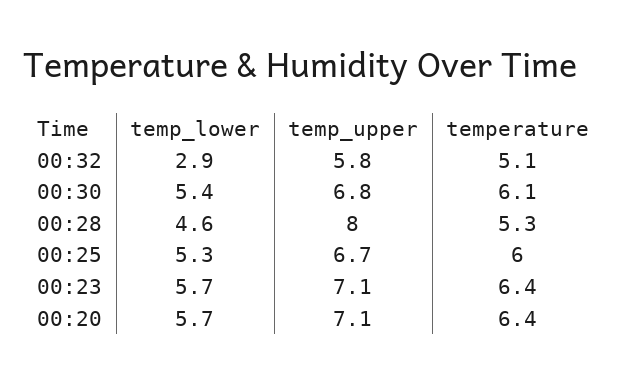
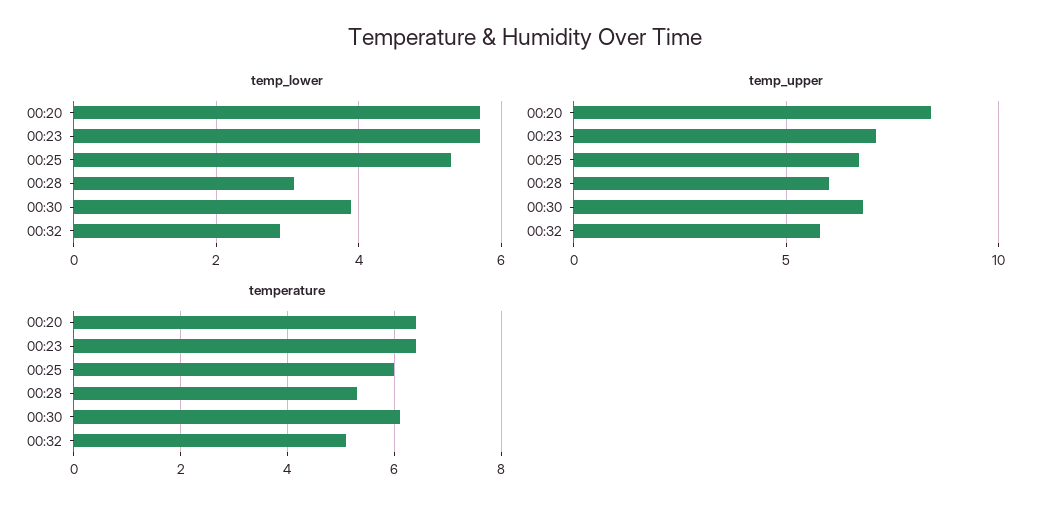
temp_lower, 00:30: 5.4 -> 4
temp_lower, 00:28: 4.6 -> 3
temp_upper, 00:28: 8 -> 6
temp_upper, 00:20: 7.1 -> 8.5

